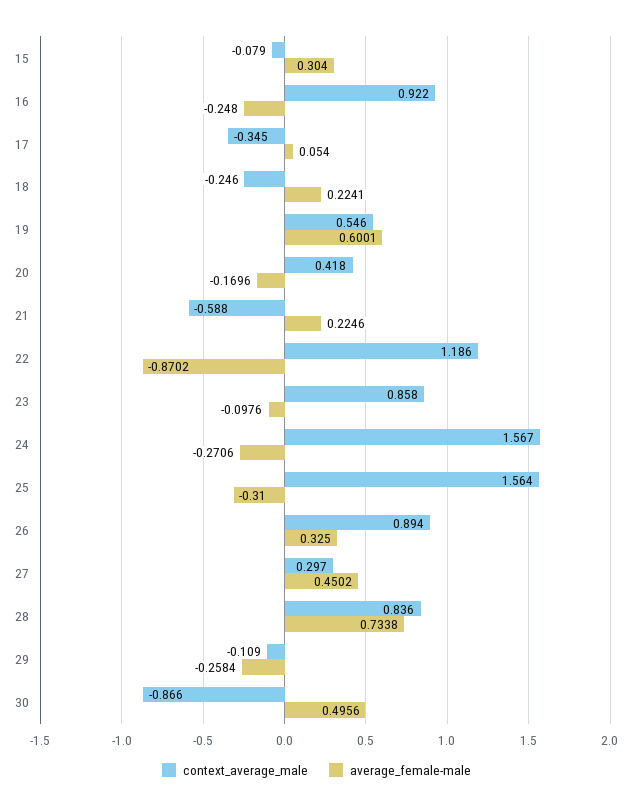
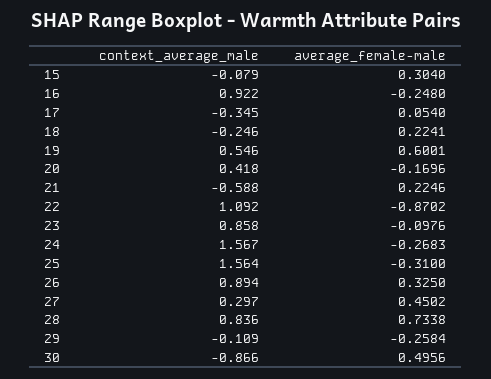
context_average_male, 22: 1.186 -> 1.092
average_female-male, 24: -0.2706 -> -0.2683

